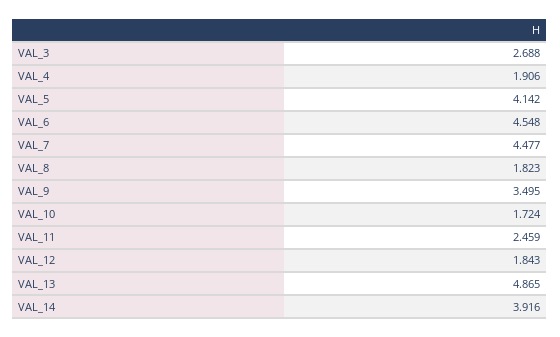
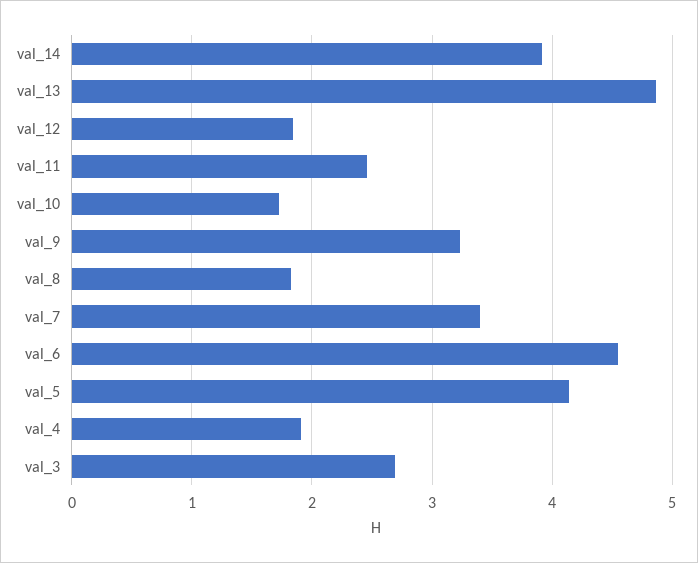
VAL_7: 4.477 -> 3.4
VAL_9: 3.495 -> 3.2

